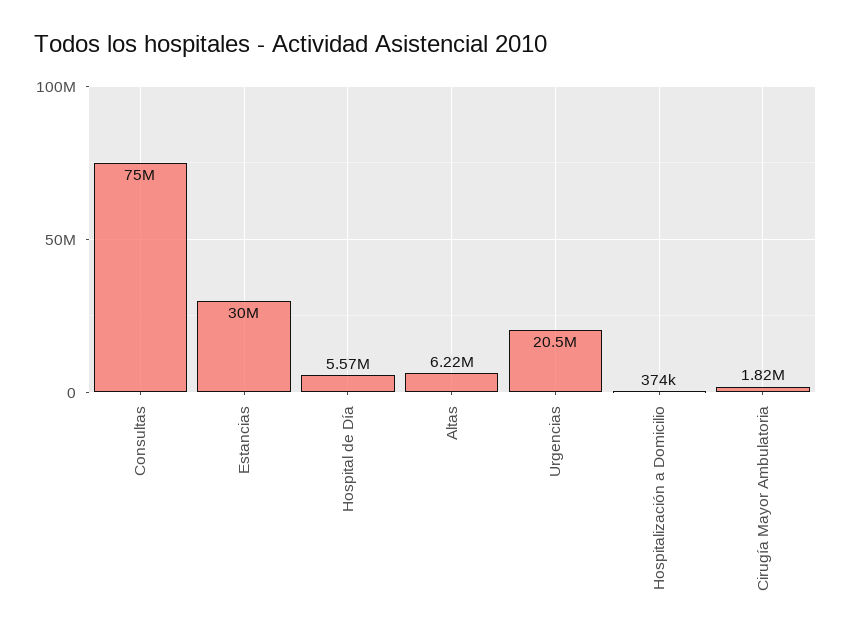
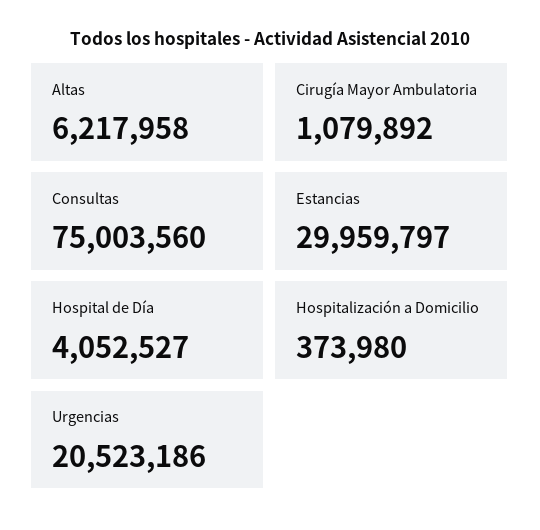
Hospital de Día: 5570000 -> 4052527
Cirugía Mayor Ambulatoria: 1820000 -> 1079892

